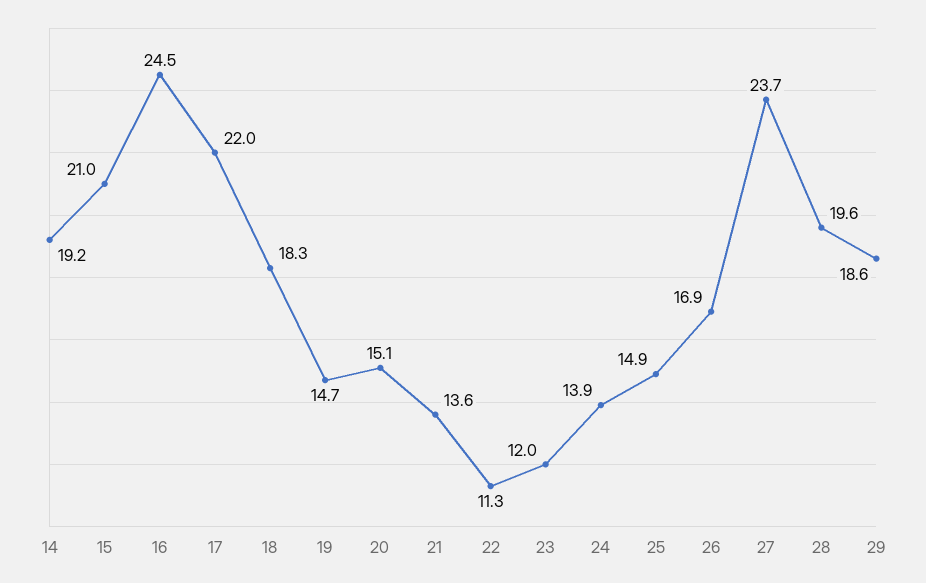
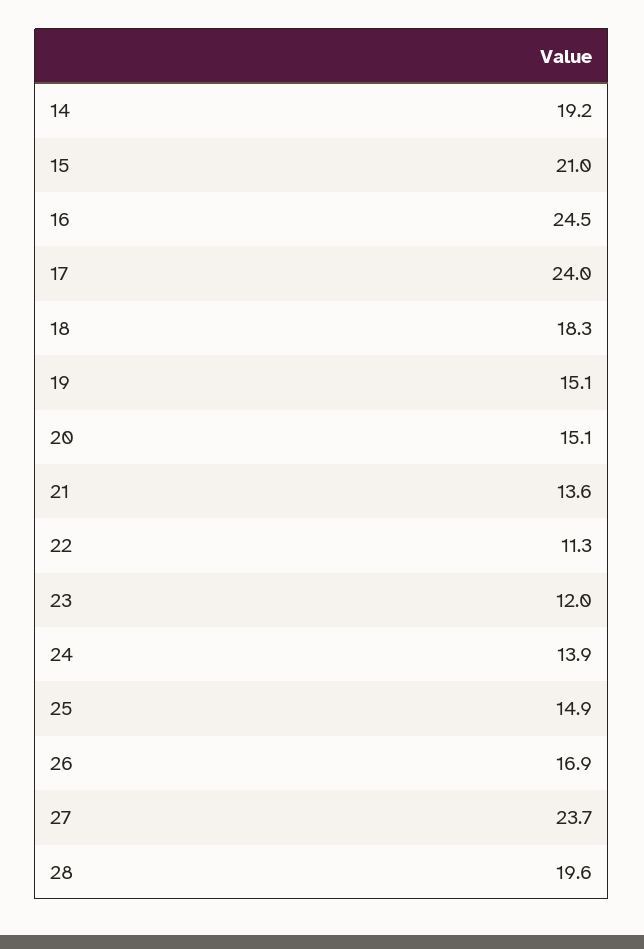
17: 22 -> 24
19: 14.7 -> 15.1
29: 18.6 -> none

